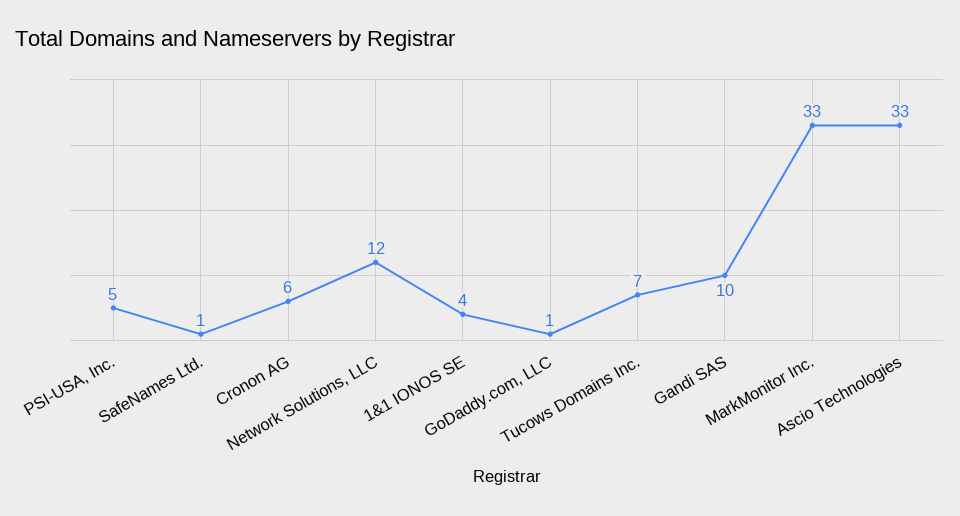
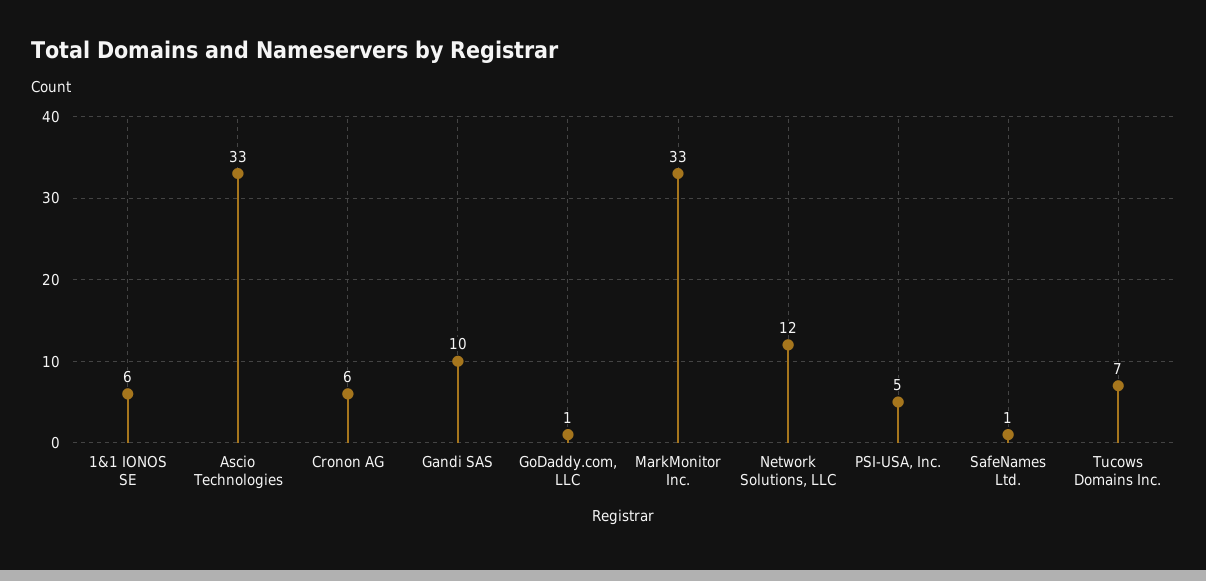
1&1 IONOS SE: 4 -> 6

